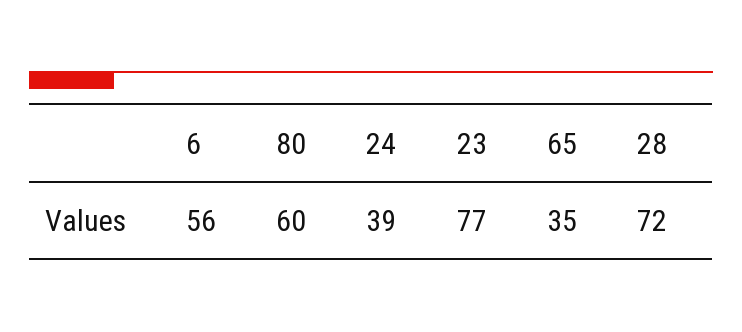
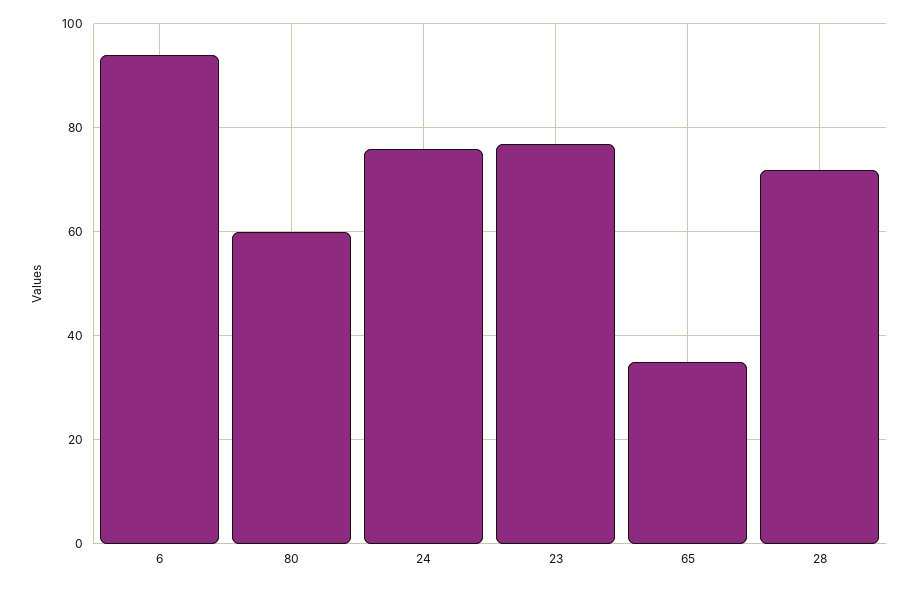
6: 56 -> 95
24: 39 -> 75

